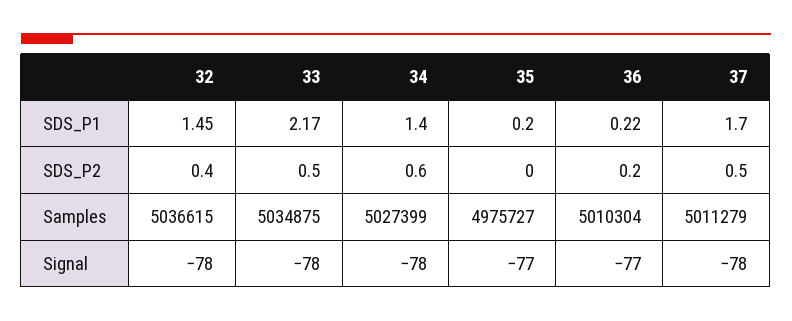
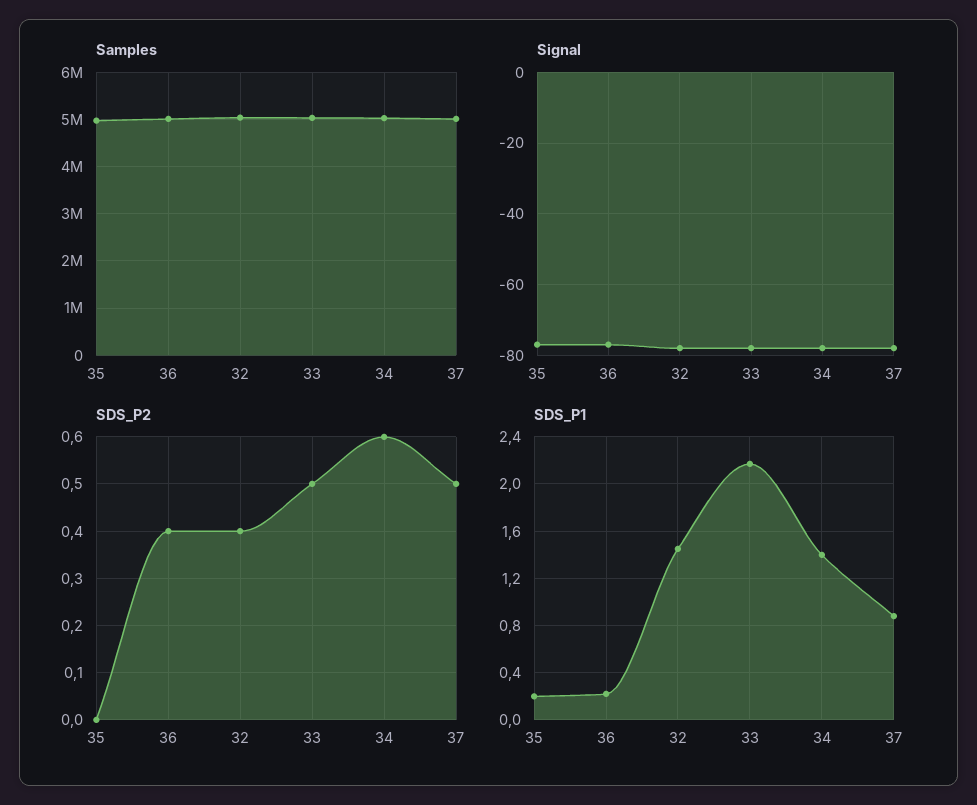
SDS_P1, 37: 1.7 -> 0.9
SDS_P2, 36: 0.2 -> 0.4

